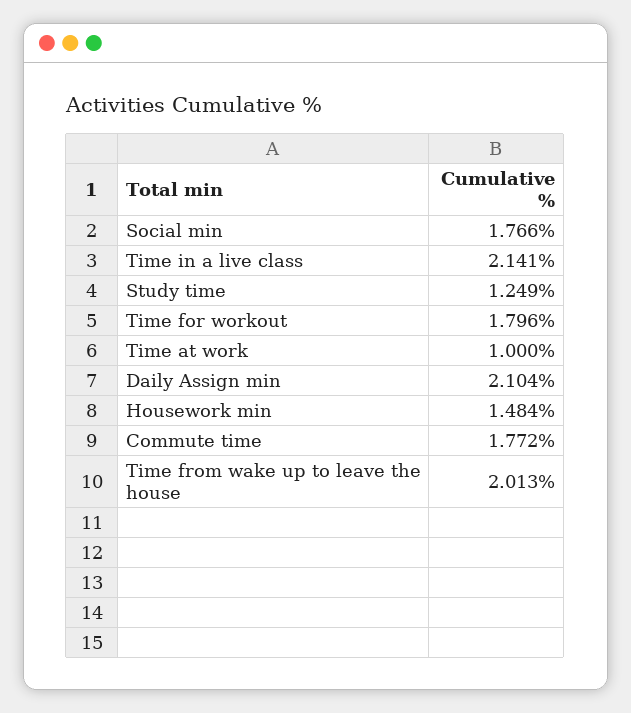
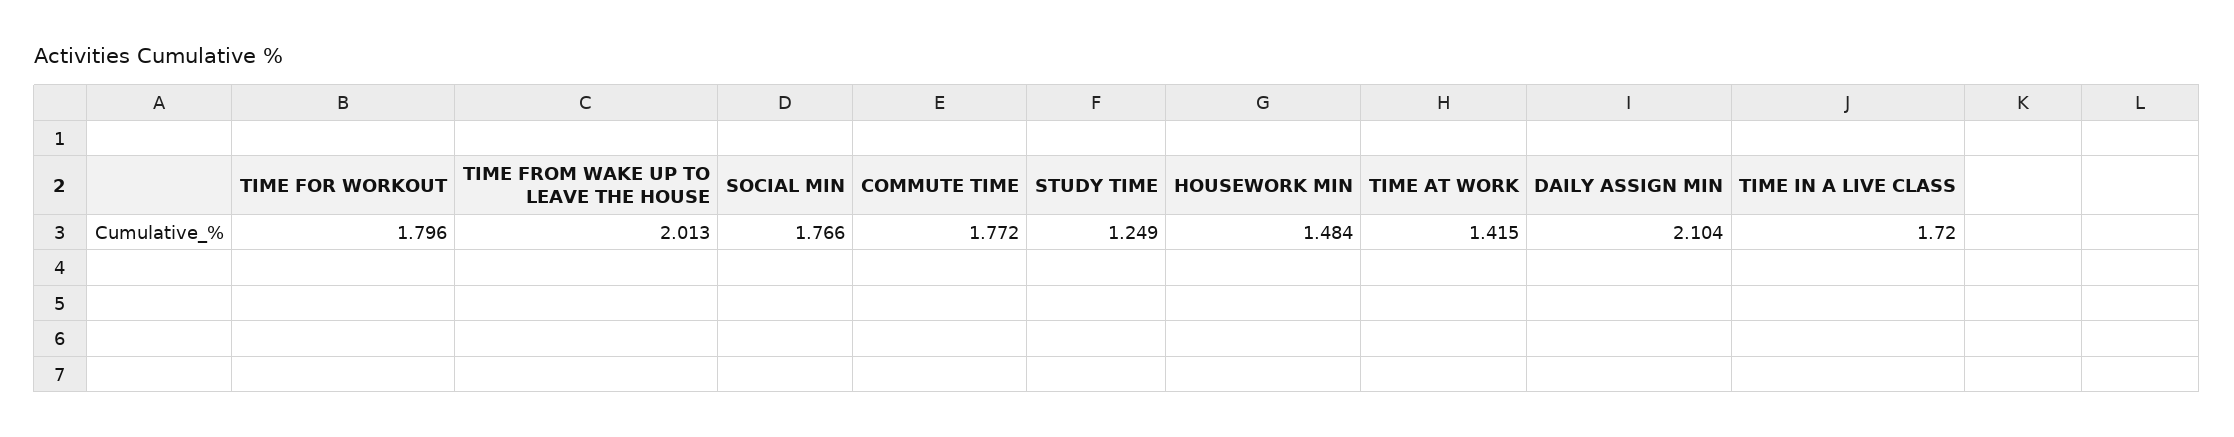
Time in a live class: 2.141 -> 1.72
Time at work: 1 -> 1.415

